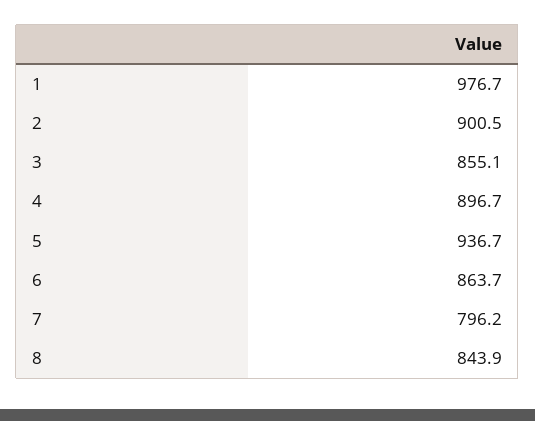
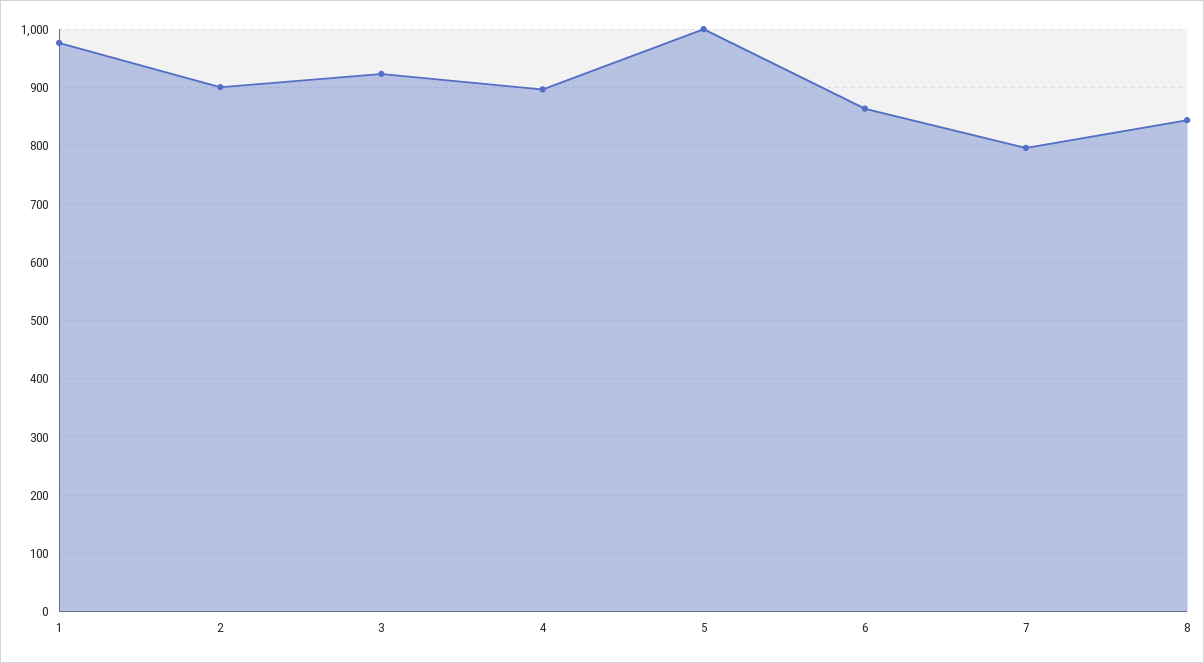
3: 855.1 -> 920
5: 936.7 -> 1000

